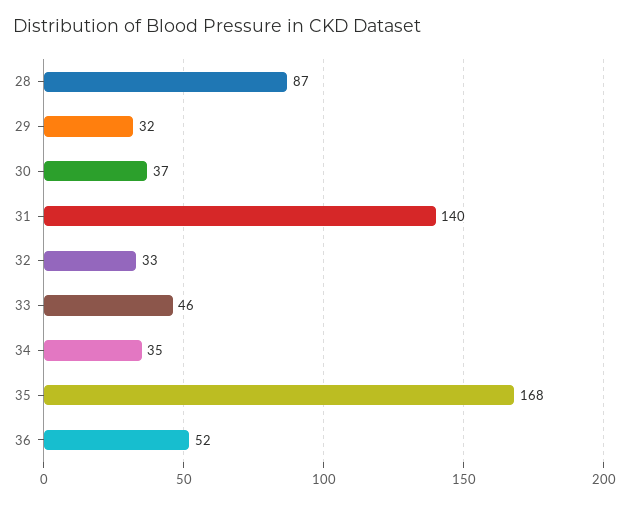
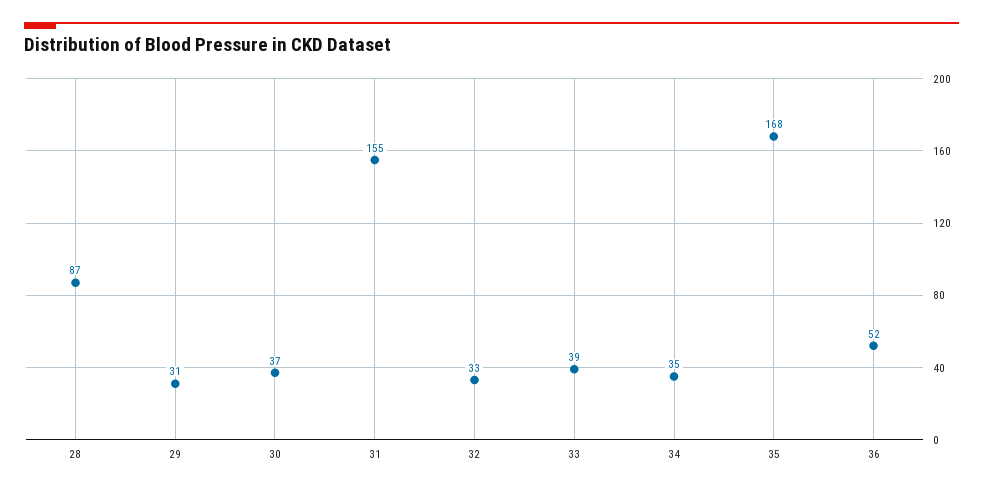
29: 32 -> 31
31: 140 -> 155
33: 46 -> 39

